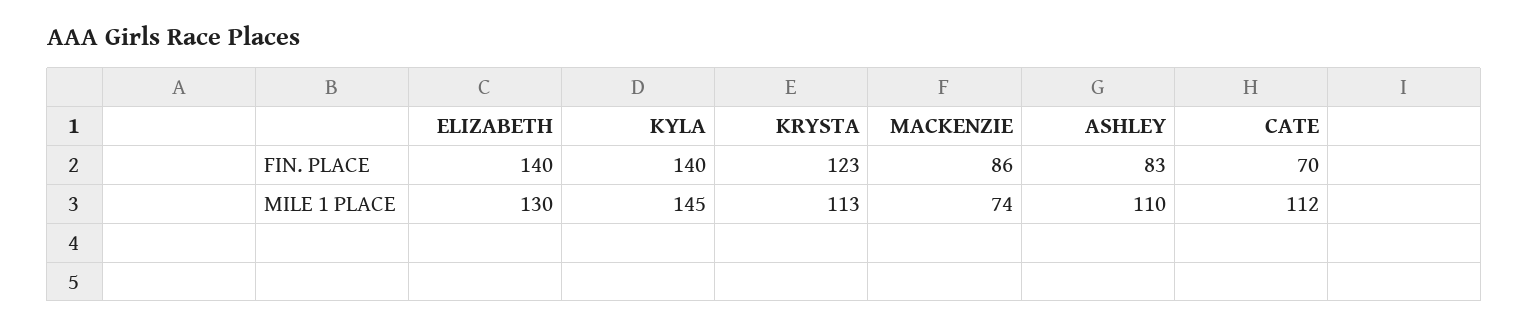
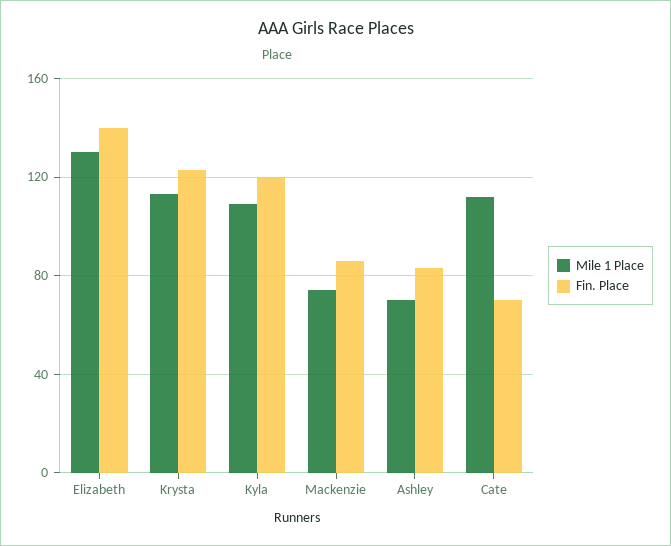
FIN. PLACE, KYLA: 140 -> 120
MILE 1 PLACE, KYLA: 145 -> 110
MILE 1 PLACE, ASHLEY: 110 -> 70

